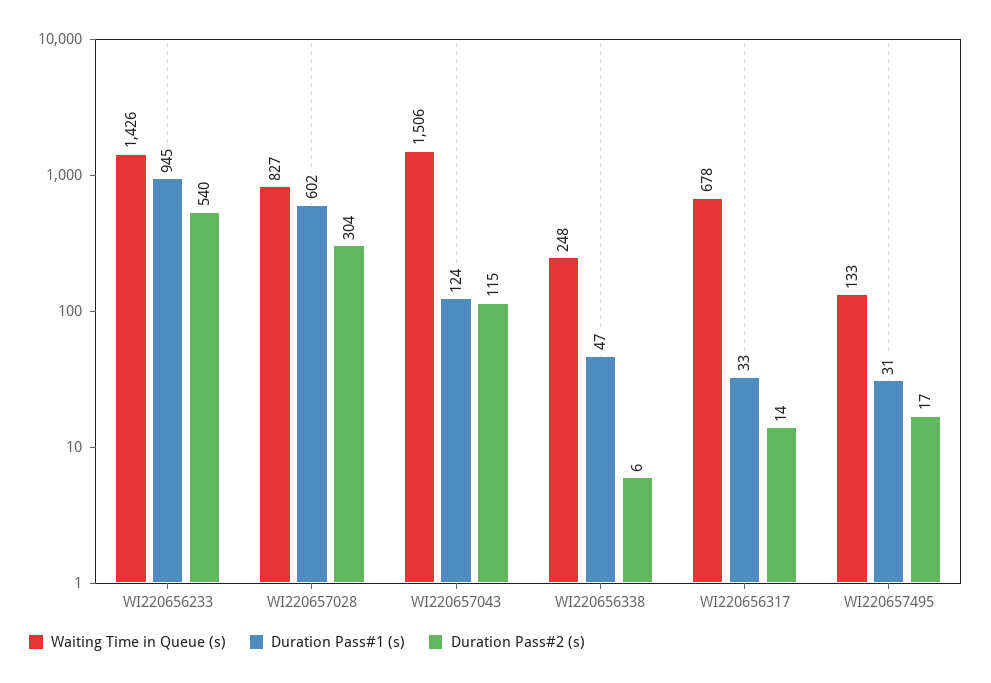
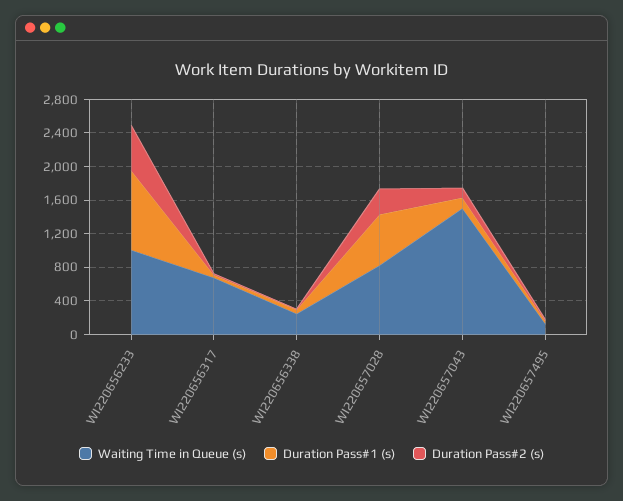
Waiting Time in Queue (s), WI220656233: 1426 -> 1000

